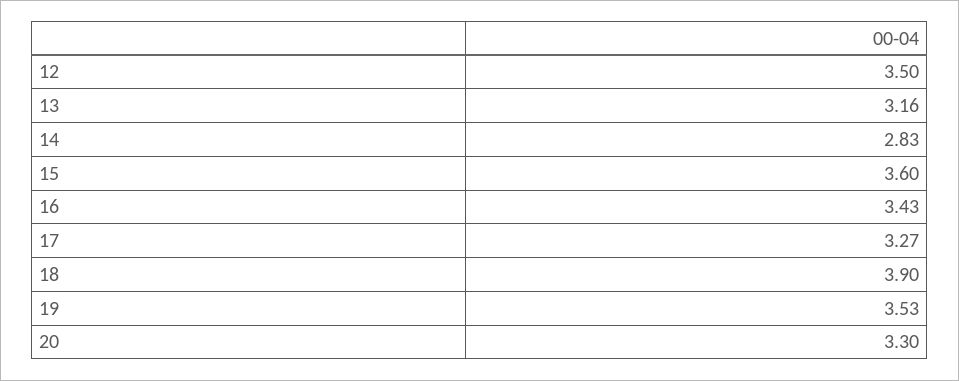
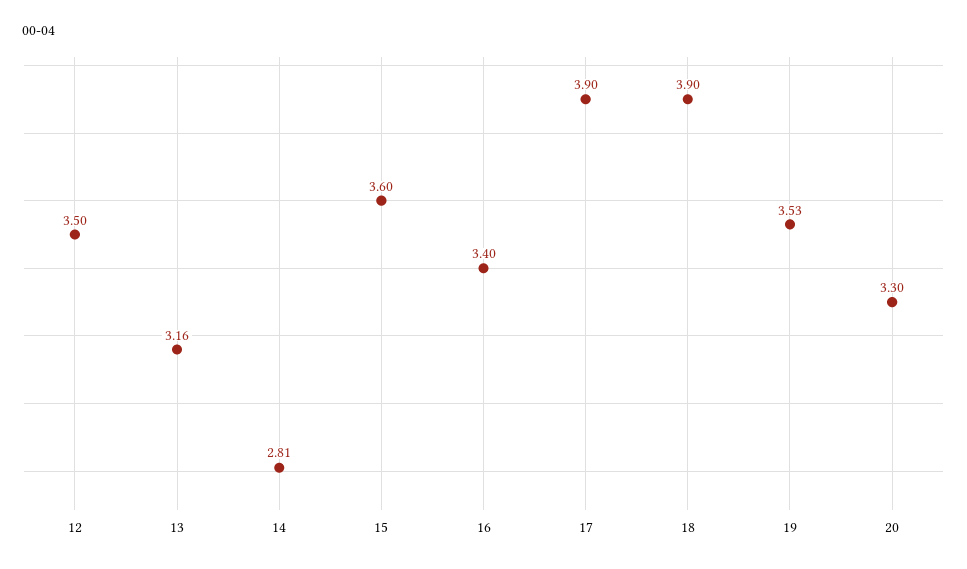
14: 2.83 -> 2.81
16: 3.43 -> 3.4
17: 3.27 -> 3.9

